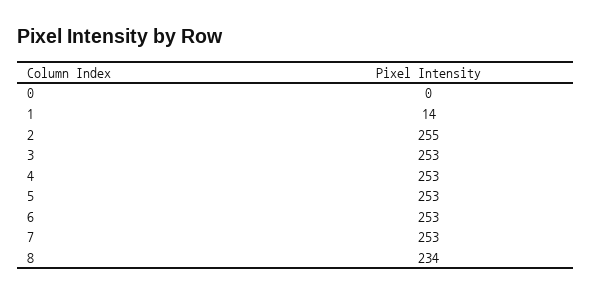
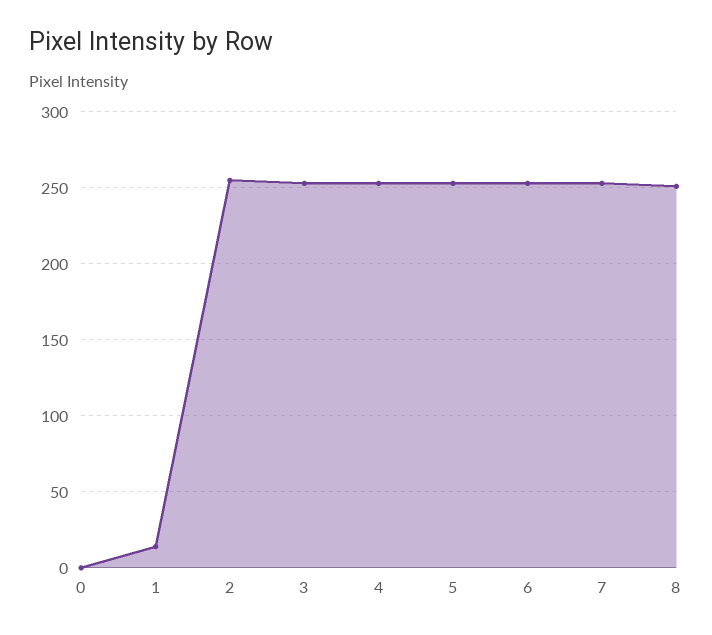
8: 234 -> 250

